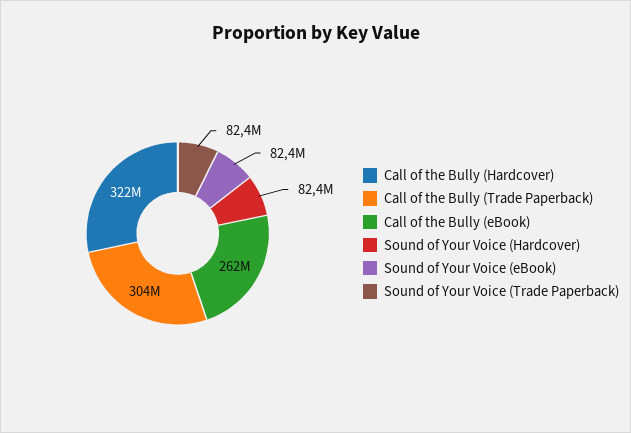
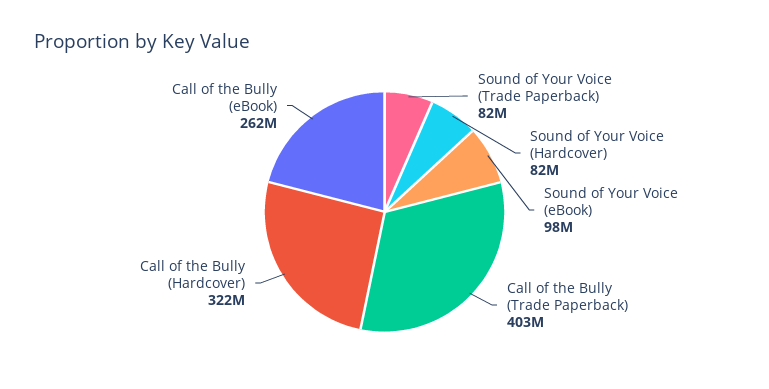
Call of the Bully (Trade Paperback): 304000000 -> 403000000
Sound of Your Voice (eBook): 82400000 -> 98000000

